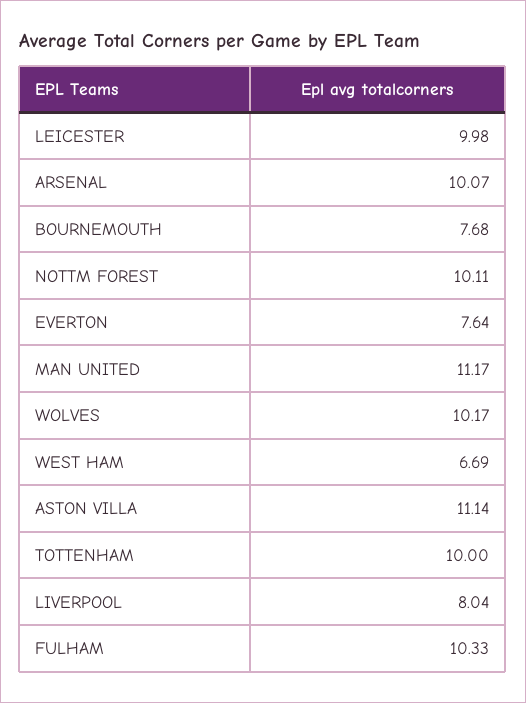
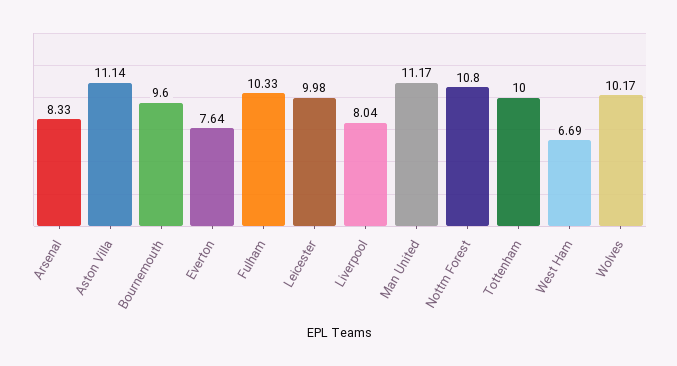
ARSENAL: 10.07 -> 8.33
BOURNEMOUTH: 7.68 -> 9.6
NOTTM FOREST: 10.11 -> 10.8

